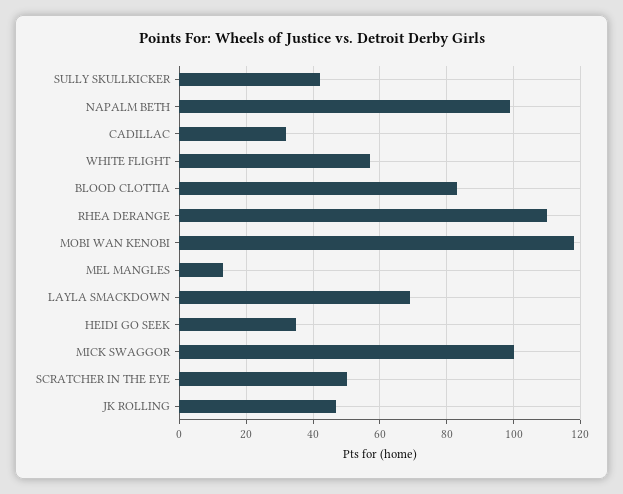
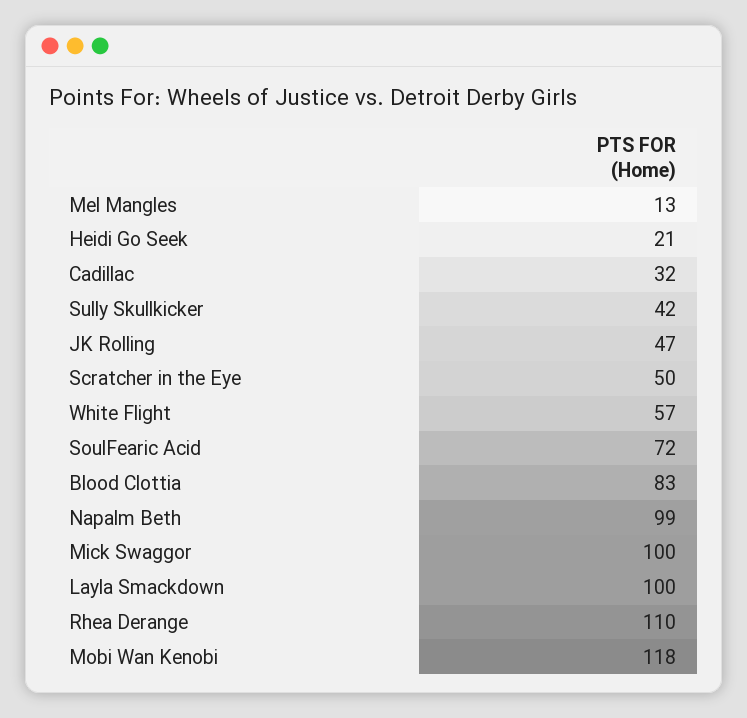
LAYLA SMACKDOWN: 70 -> 100
HEIDI GO SEEK: 35 -> 21
SoulFearic Acid: none -> 72

